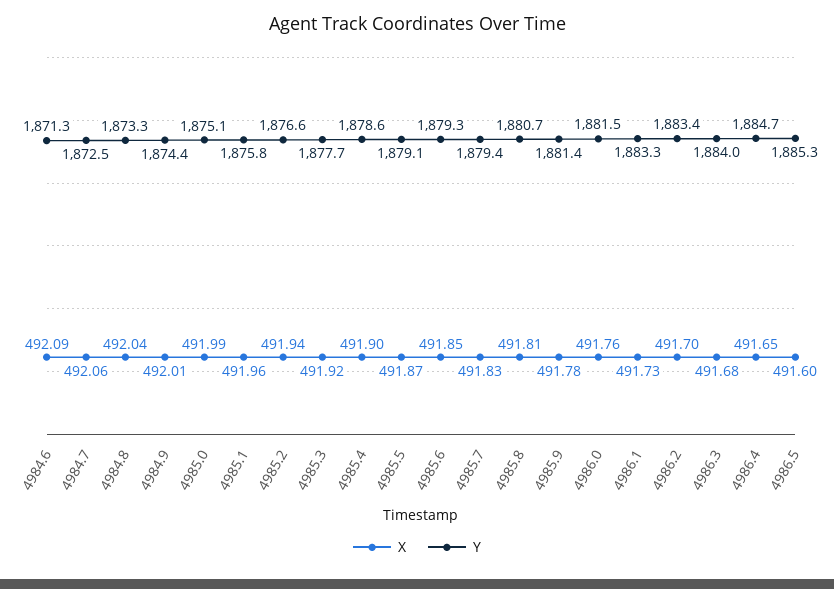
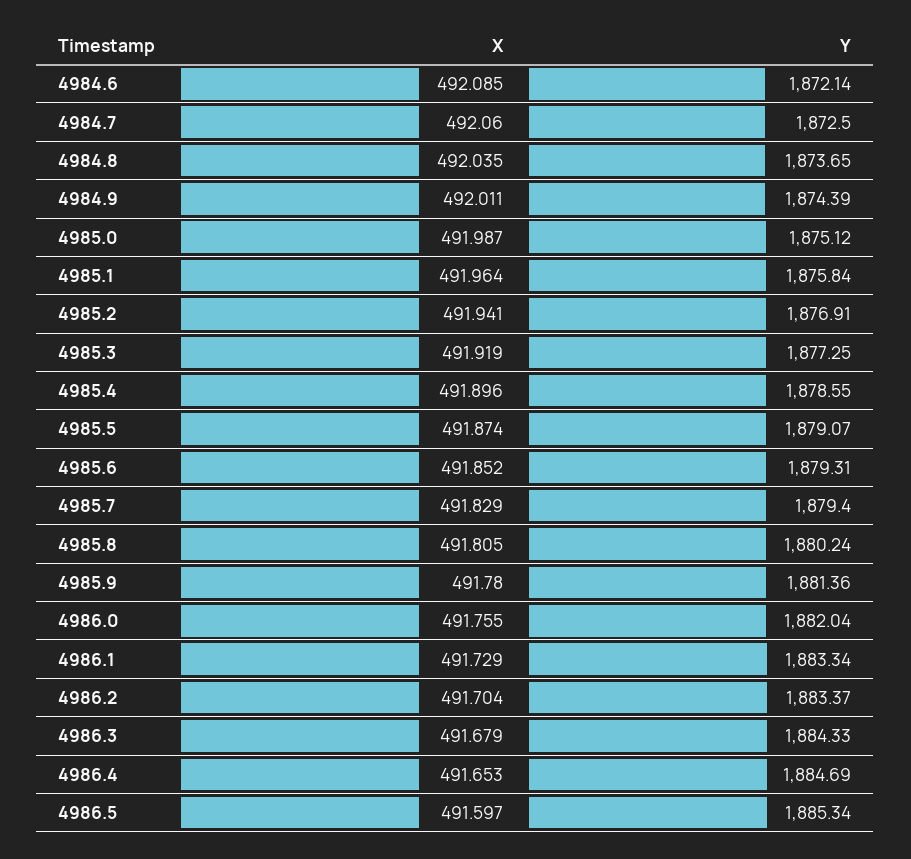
Y, 4984.6: 1871.3 -> 1872.14
Y, 4984.8: 1873.3 -> 1873.65
Y, 4985.2: 1876.6 -> 1876.91
Y, 4985.3: 1877.7 -> 1877.25
Y, 4985.8: 1880.7 -> 1880.24
Y, 4986.0: 1881.5 -> 1882.04
Y, 4986.3: 1884 -> 1884.33

